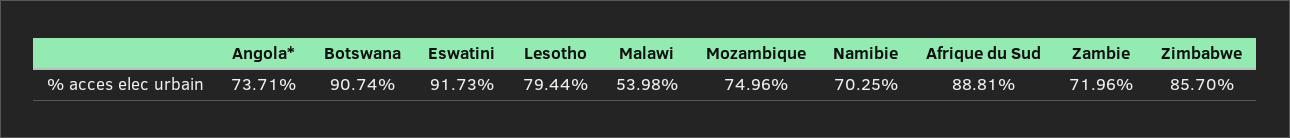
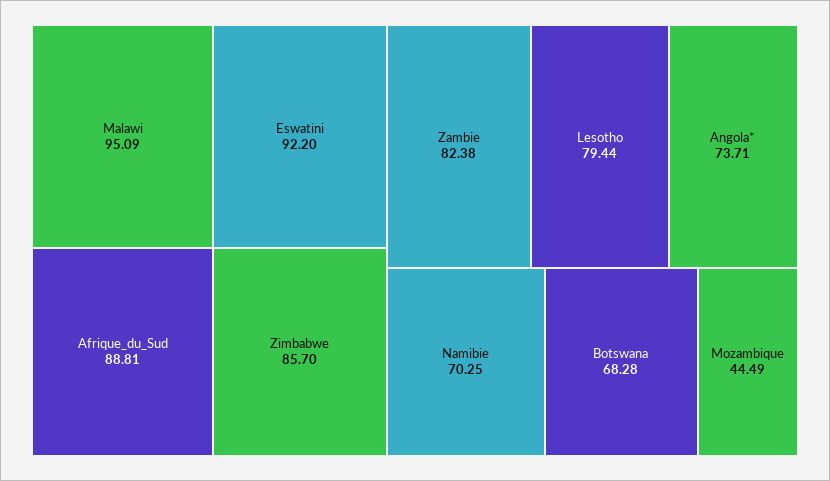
Botswana: 90.74 -> 68.28
Eswatini: 91.73 -> 92.2
Malawi: 53.98 -> 95.09
Mozambique: 74.96 -> 44.49
Zambie: 71.96 -> 82.38

